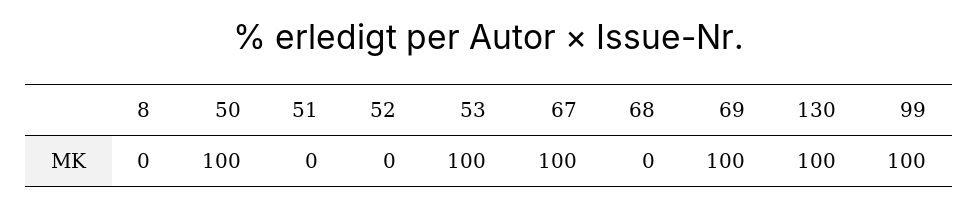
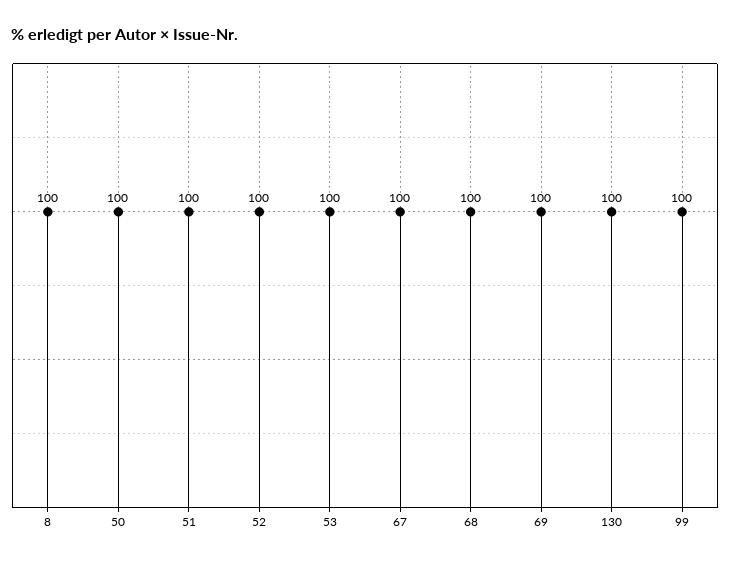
8: 0 -> 100
51: 0 -> 100
52: 0 -> 100
68: 0 -> 100

